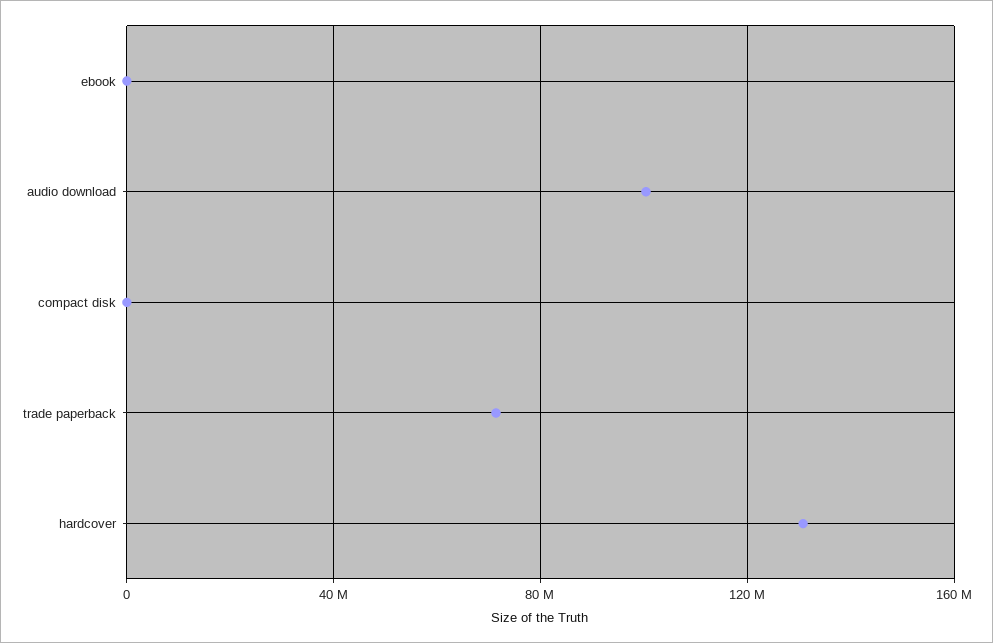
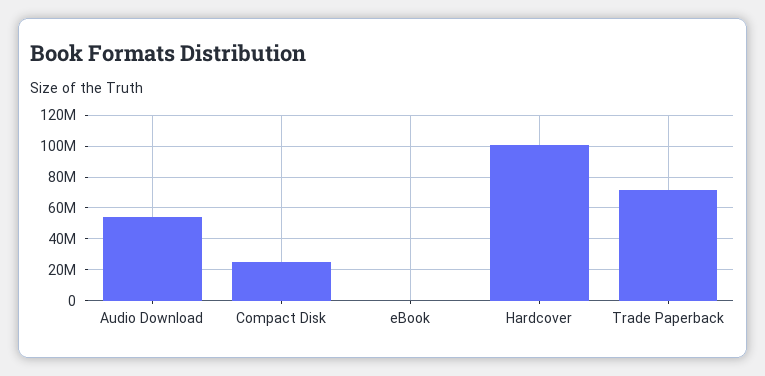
audio download: 100000000 -> 55000000
compact disk: 0 -> 25000000
hardcover: 130000000 -> 100000000

